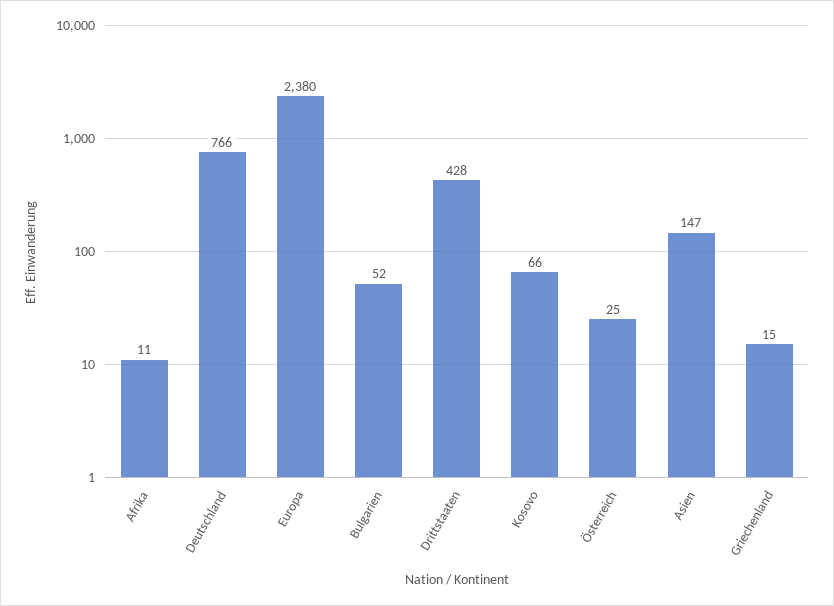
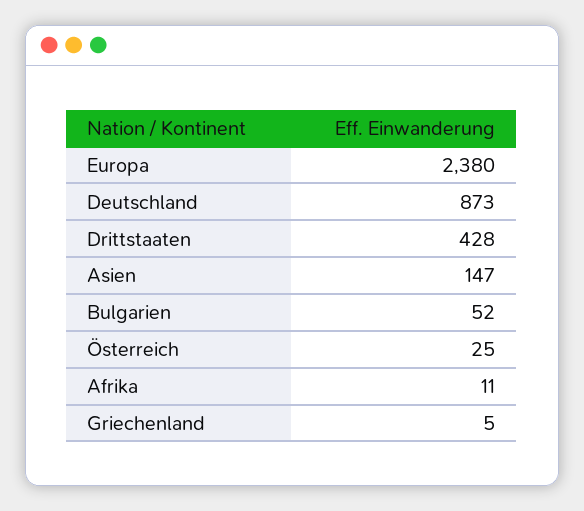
Deutschland: 766 -> 873
Kosovo: 66 -> none
Griechenland: 15 -> 5

